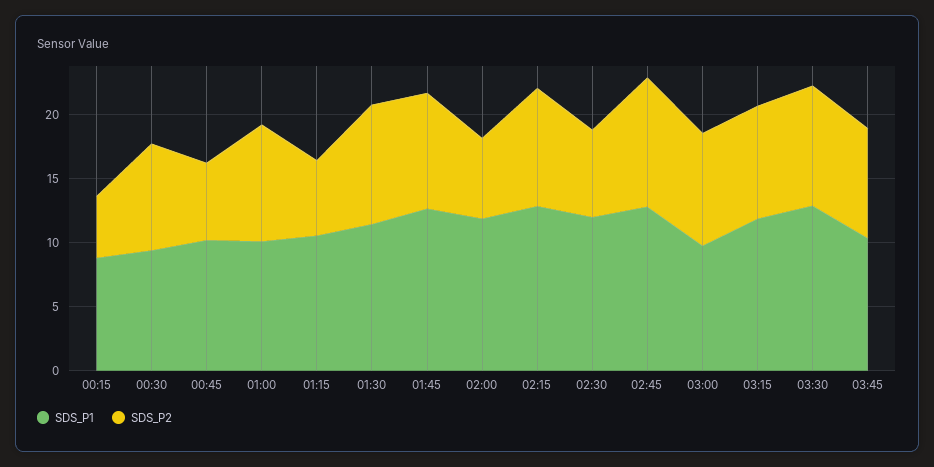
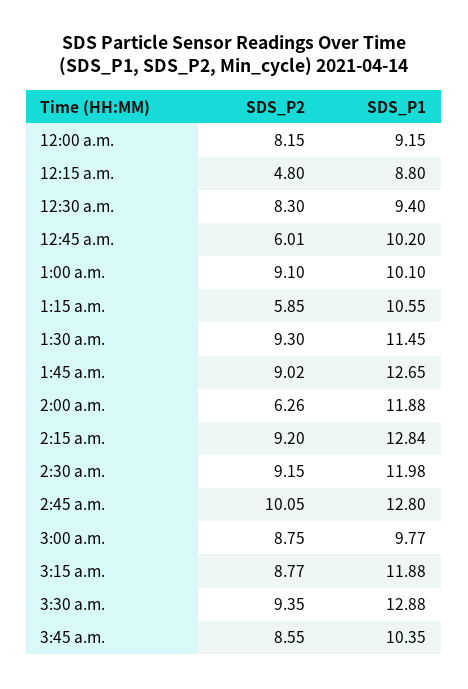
SDS_P2, 02:30: 7 -> 9.15
SDS_P2, 12:00 a.m.: none -> 8.15
SDS_P1, 12:00 a.m.: none -> 9.15

